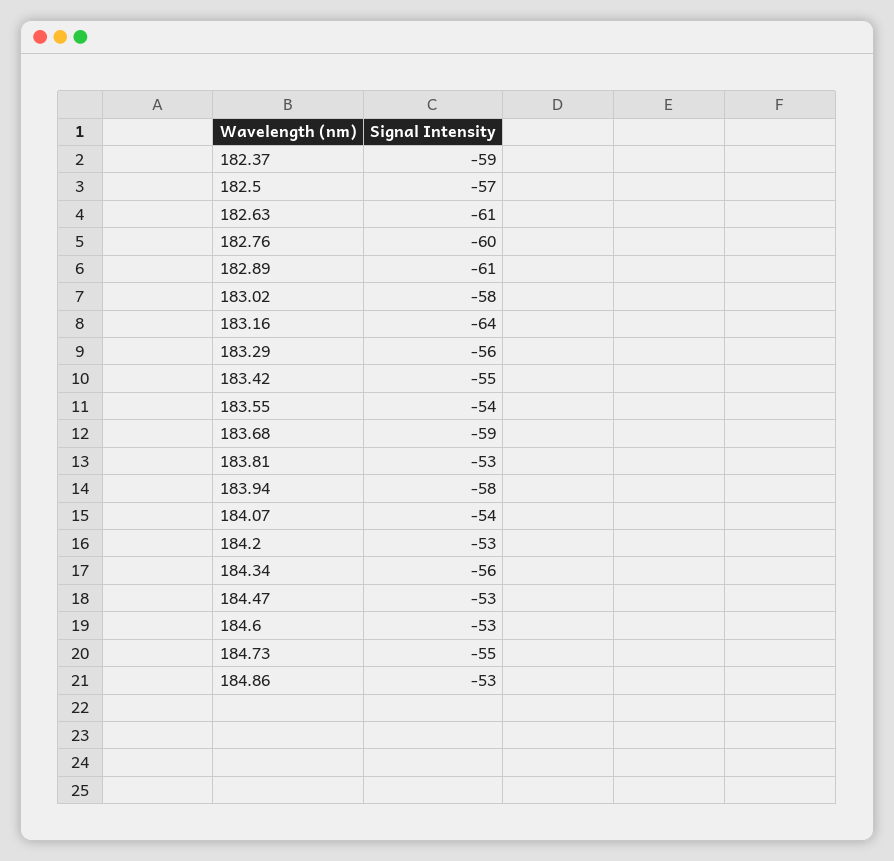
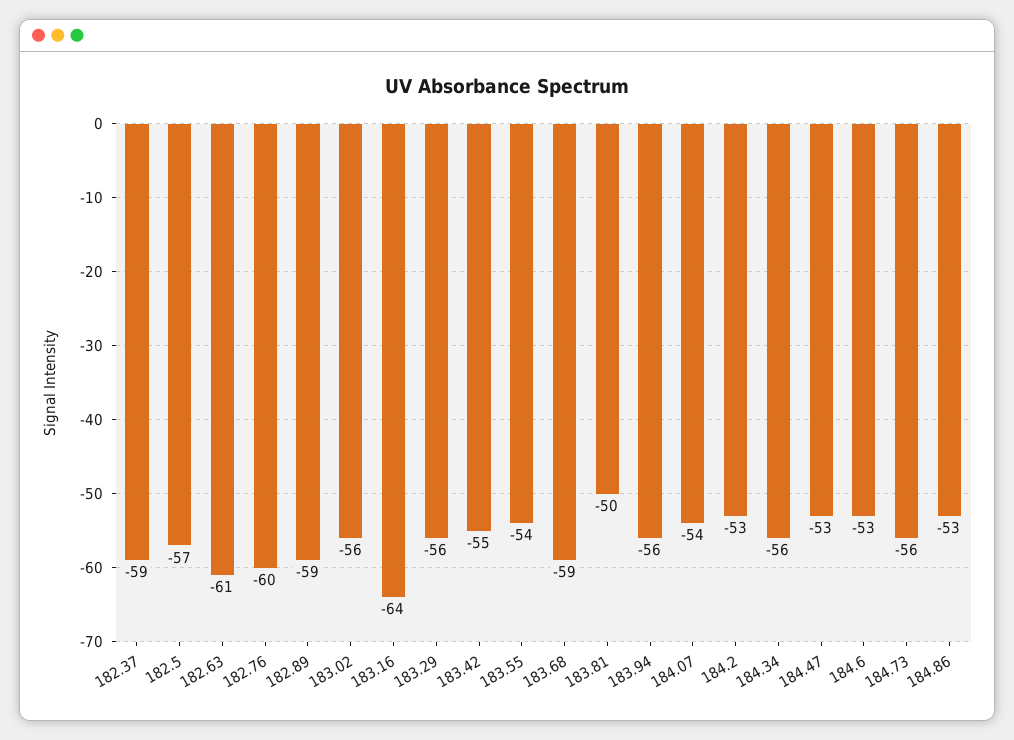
182.89: -61 -> -59
183.02: -58 -> -56
183.81: -53 -> -50
183.94: -58 -> -56
184.73: -55 -> -56

